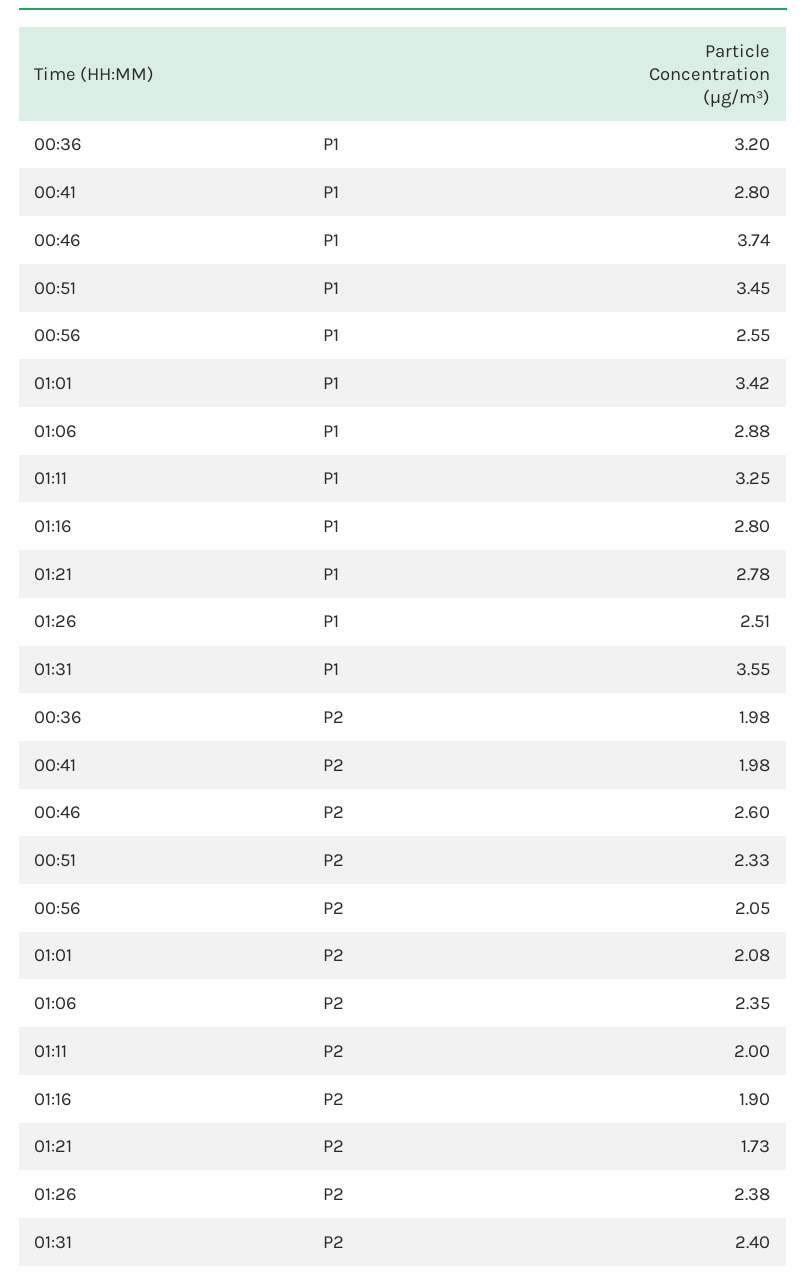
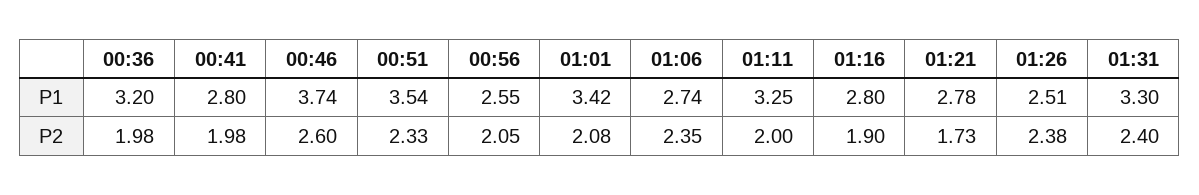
00:51, P1: 3.45 -> 3.54
01:06, P1: 2.88 -> 2.74
01:31, P1: 3.55 -> 3.3

